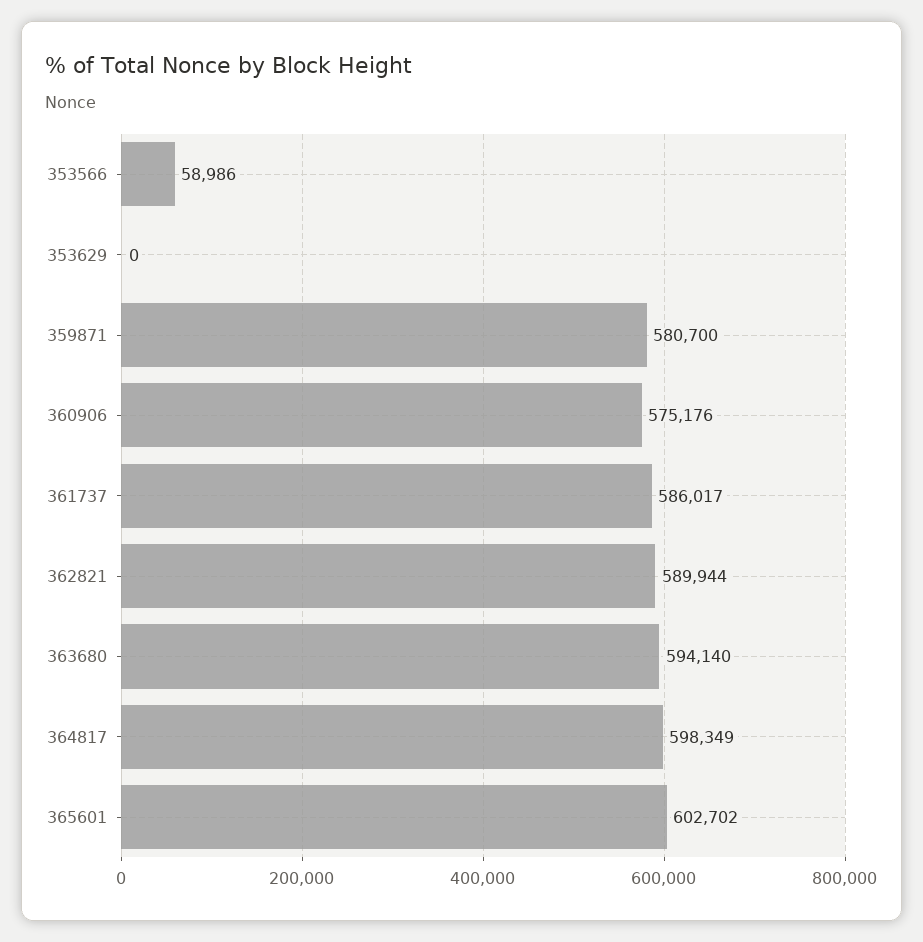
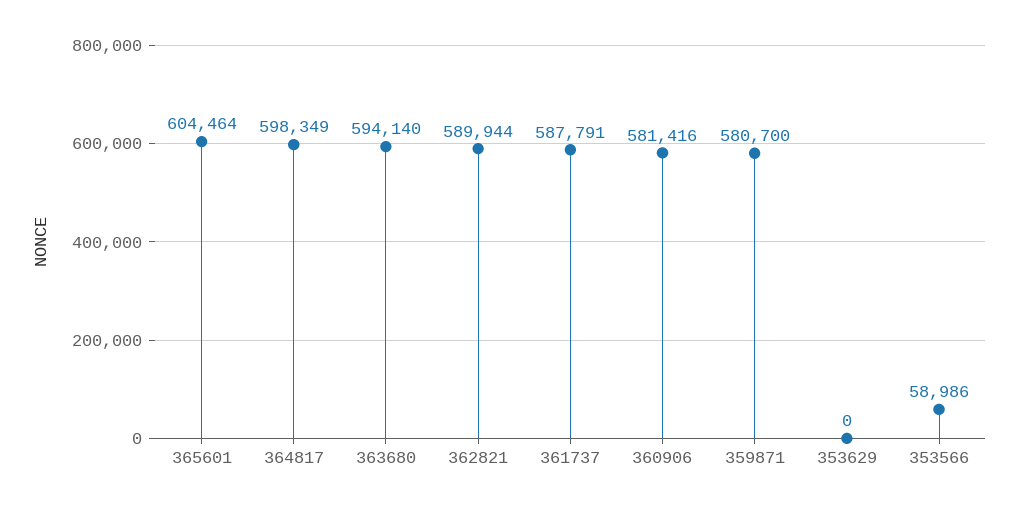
360906: 575176 -> 581416
361737: 586017 -> 587791
365601: 602702 -> 604464

